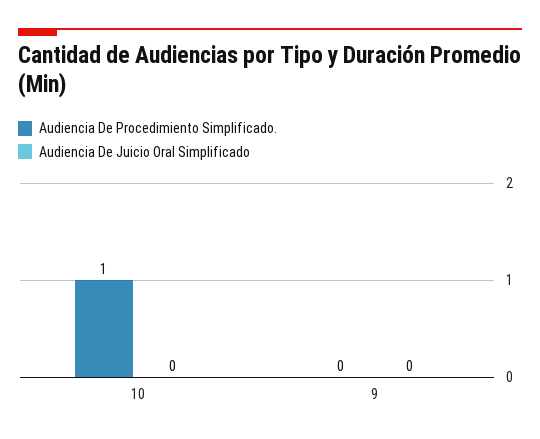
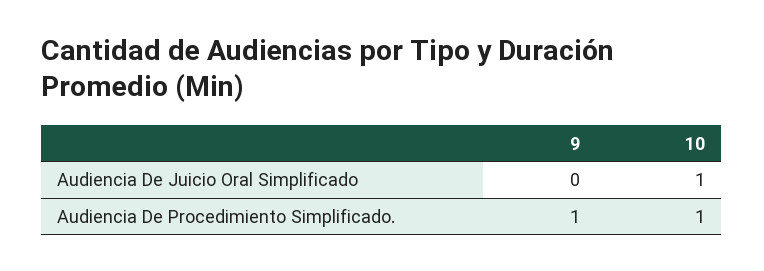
Audiencia De Juicio Oral Simplificado, 10: 0 -> 1
Audiencia De Procedimiento Simplificado., 9: 0 -> 1

